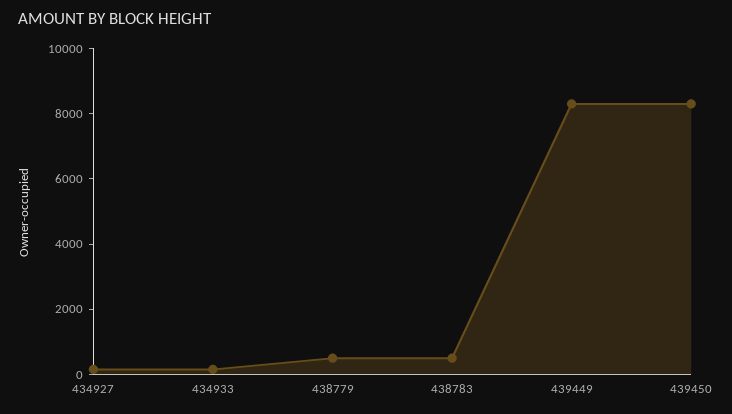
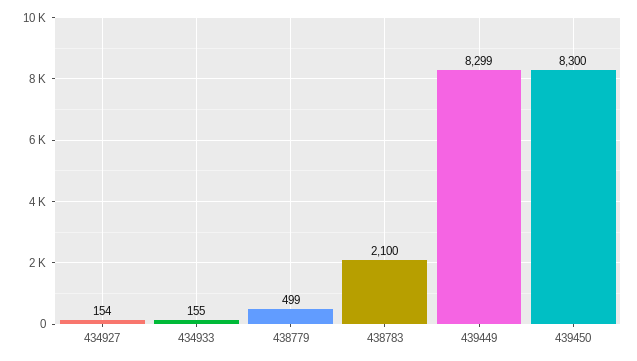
438783: 500 -> 2100

